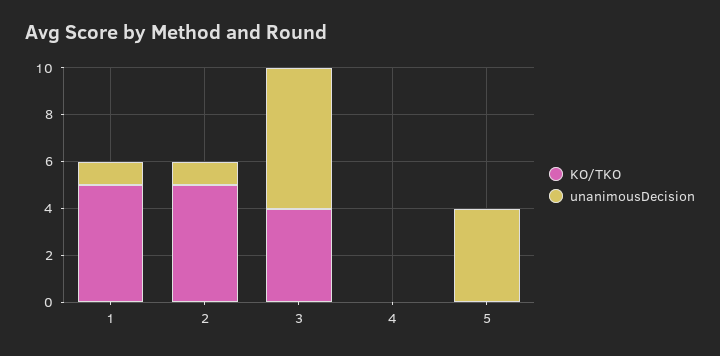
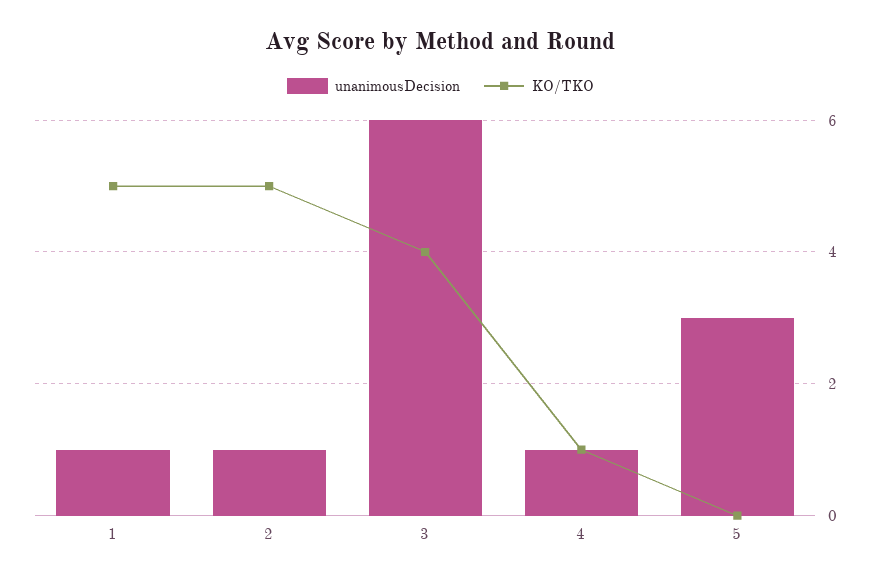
KO/TKO, 4: 0 -> 1
unanimousDecision, 4: 0 -> 1
unanimousDecision, 5: 4 -> 3

